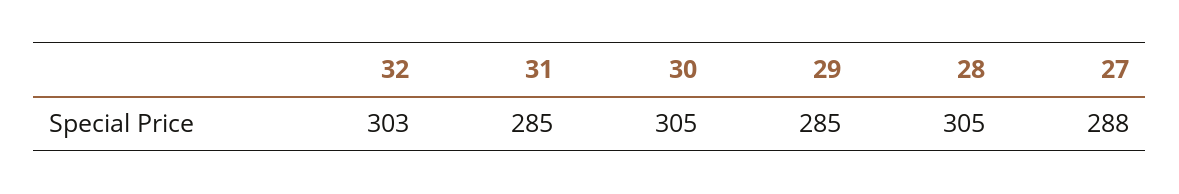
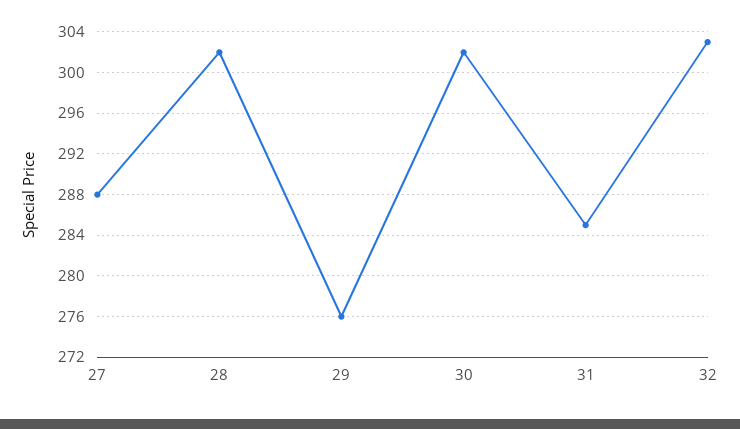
30: 305 -> 302
29: 285 -> 276
28: 305 -> 302

